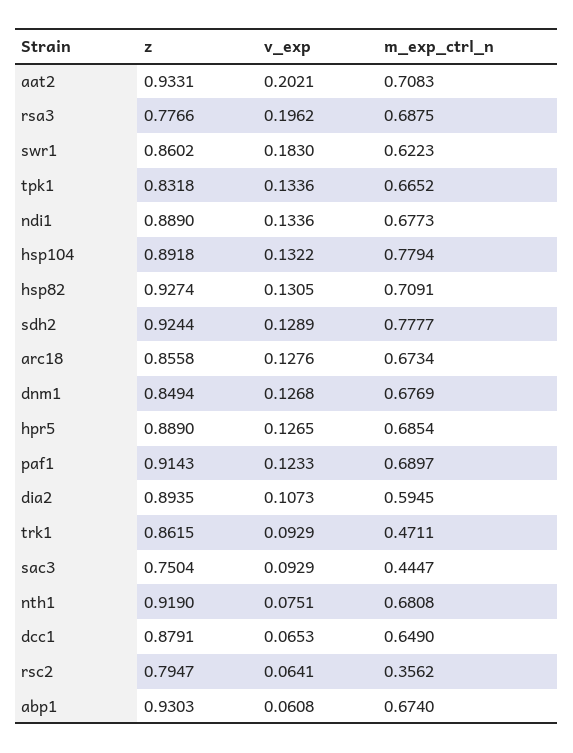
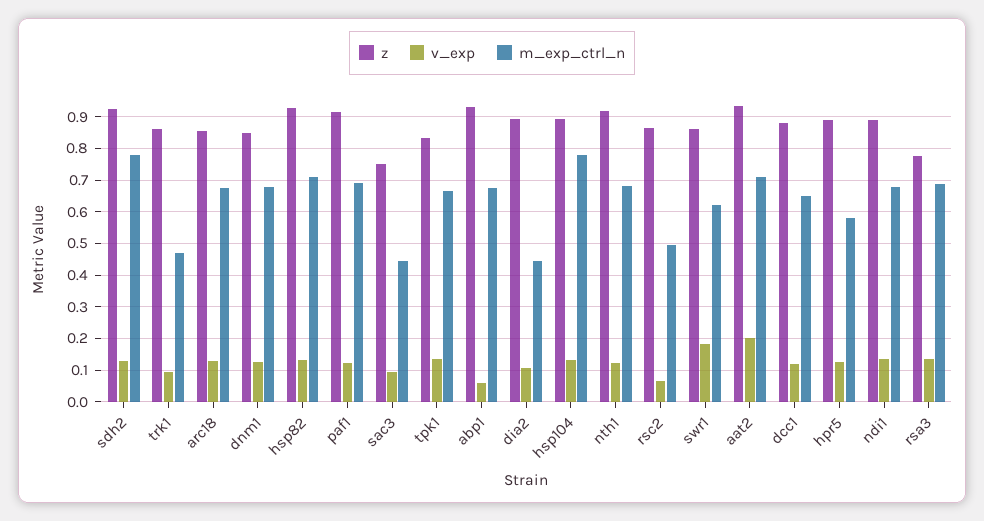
v_exp, rsa3: 0.1962 -> 0.14
m_exp_ctrl_n, hpr5: 0.6854 -> 0.58
m_exp_ctrl_n, dia2: 0.5945 -> 0.44
v_exp, nth1: 0.0751 -> 0.12
v_exp, dcc1: 0.0653 -> 0.12
z, rsc2: 0.7947 -> 0.86
m_exp_ctrl_n, rsc2: 0.3562 -> 0.5

